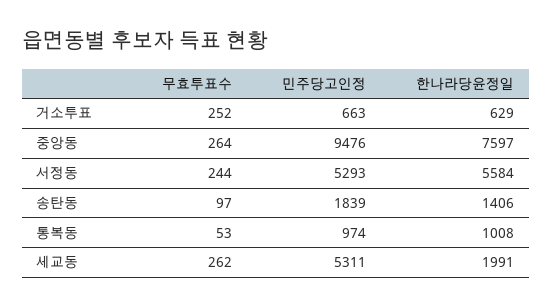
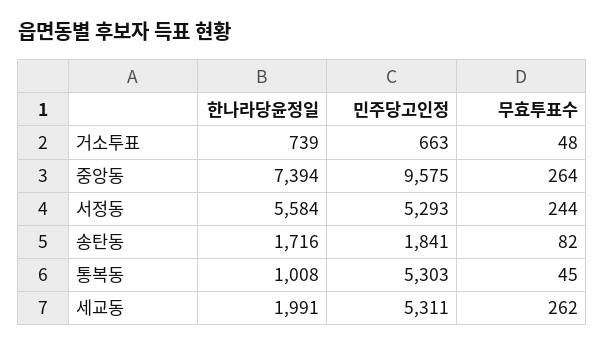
무효투표수, 거소투표: 252 -> 48
한나라당윤정일, 거소투표: 629 -> 739
민주당고인정, 중앙동: 9476 -> 9575
한나라당윤정일, 중앙동: 7597 -> 7394
무효투표수, 송탄동: 97 -> 82
민주당고인정, 송탄동: 1839 -> 1841
한나라당윤정일, 송탄동: 1406 -> 1716
무효투표수, 통복동: 53 -> 45
민주당고인정, 통복동: 974 -> 5303

